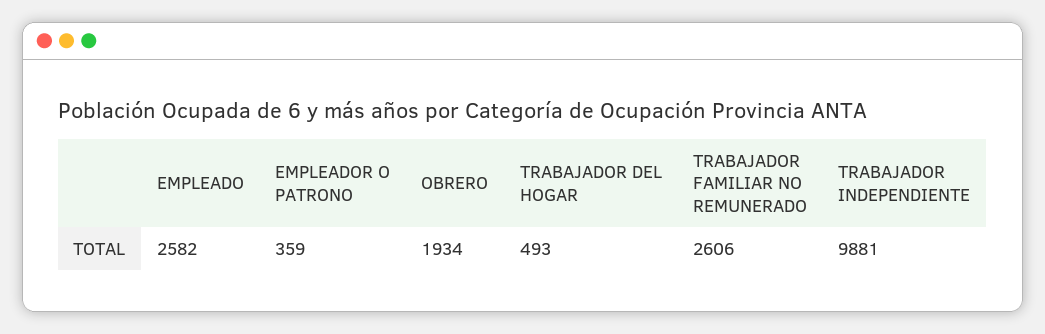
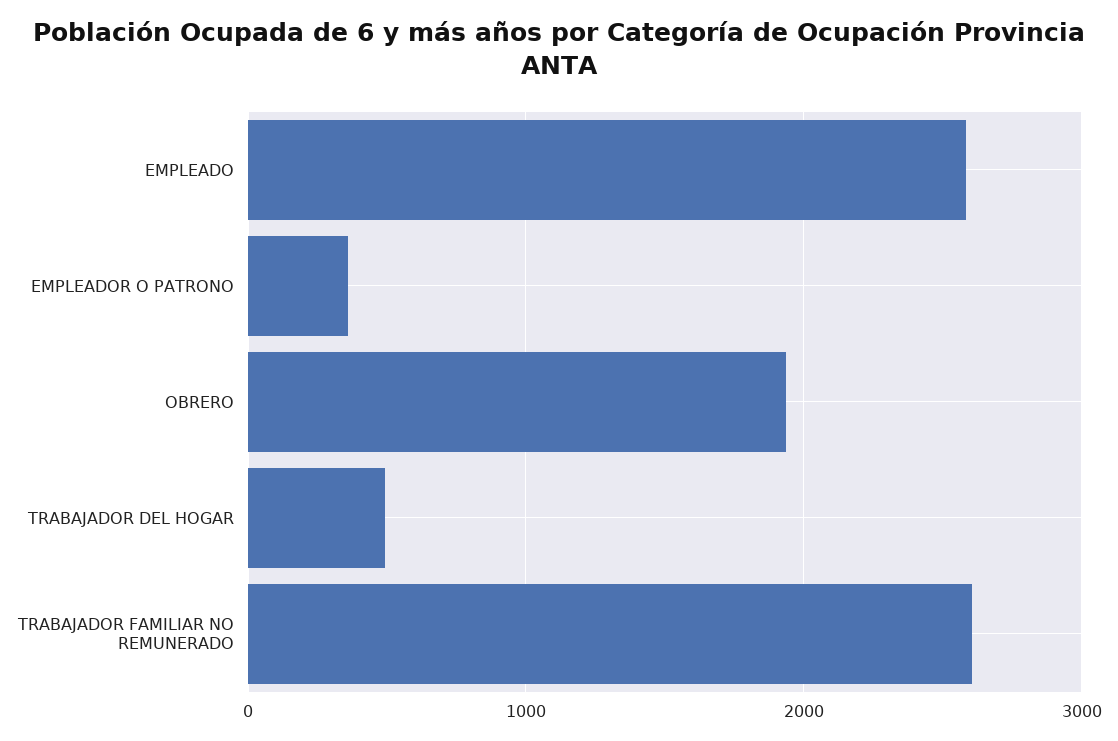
TRABAJADOR INDEPENDIENTE: 9881 -> none

